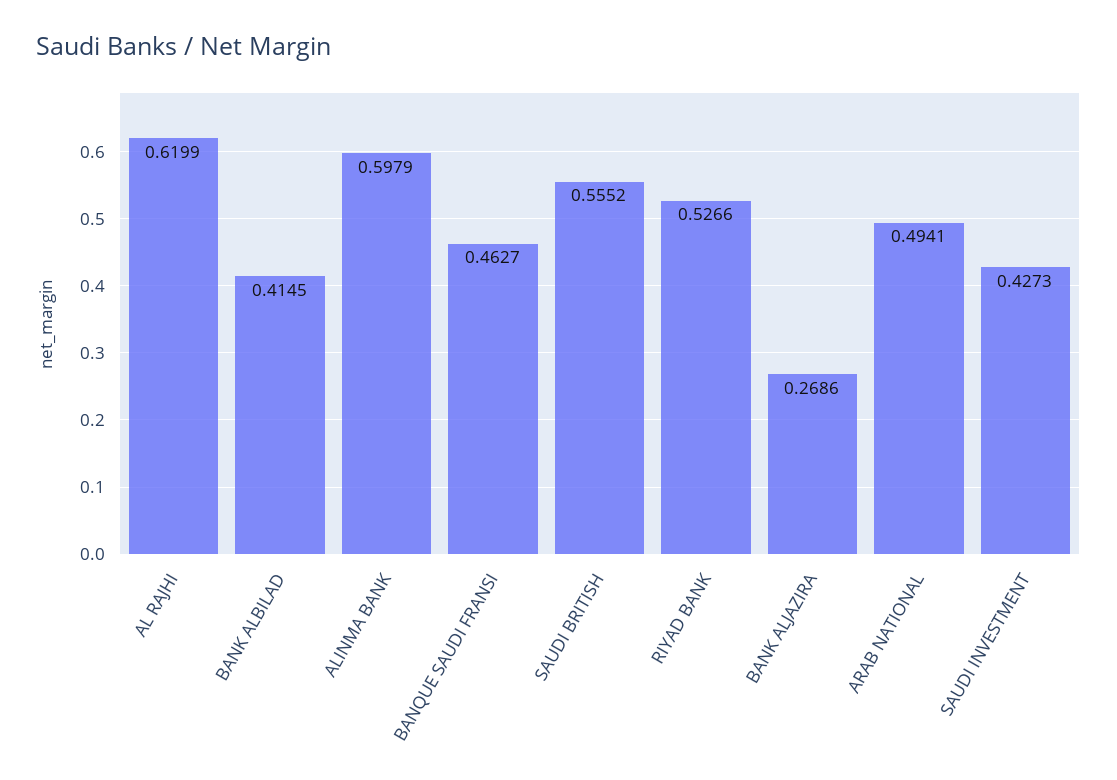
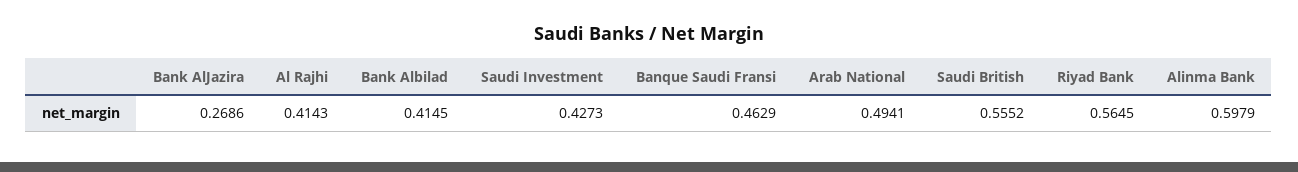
AL RAJHI: 0.6199 -> 0.4143
BANQUE SAUDI FRANSI: 0.4627 -> 0.4629
RIYAD BANK: 0.5266 -> 0.5645

